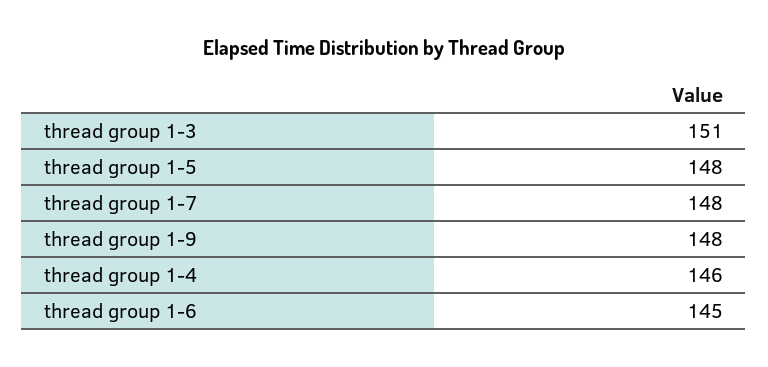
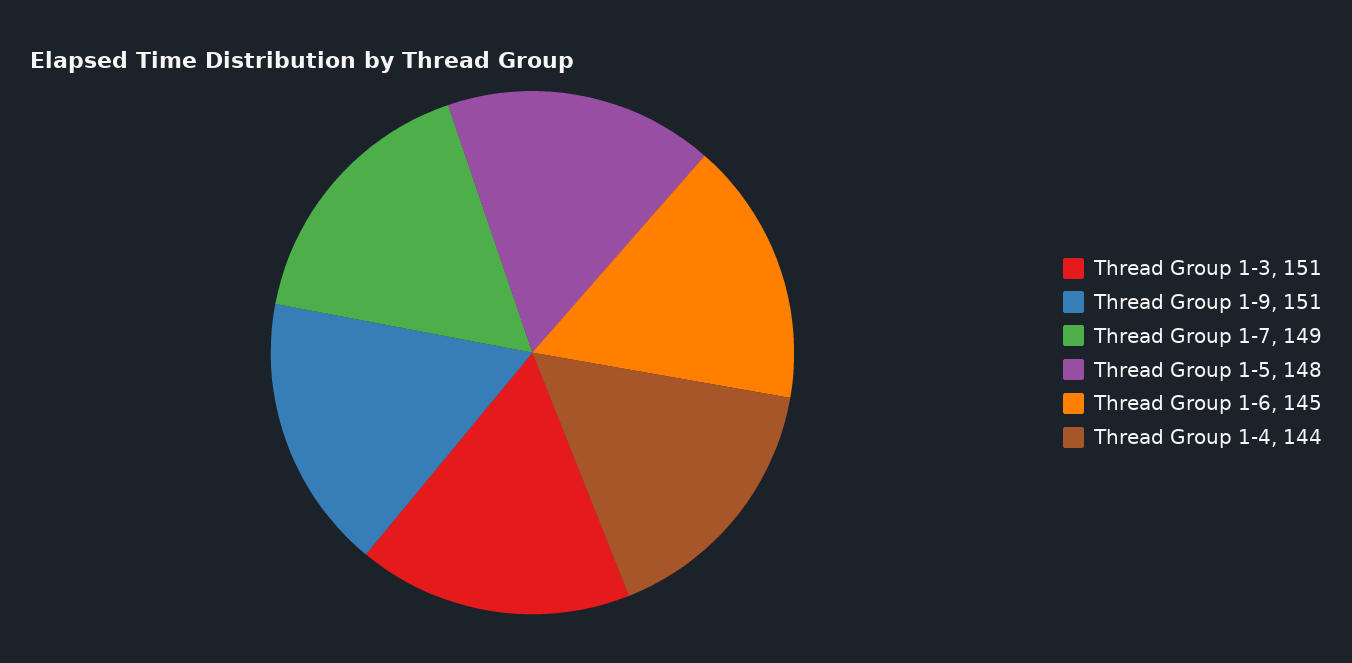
thread group 1-7: 148 -> 149
thread group 1-9: 148 -> 151
thread group 1-4: 146 -> 144

